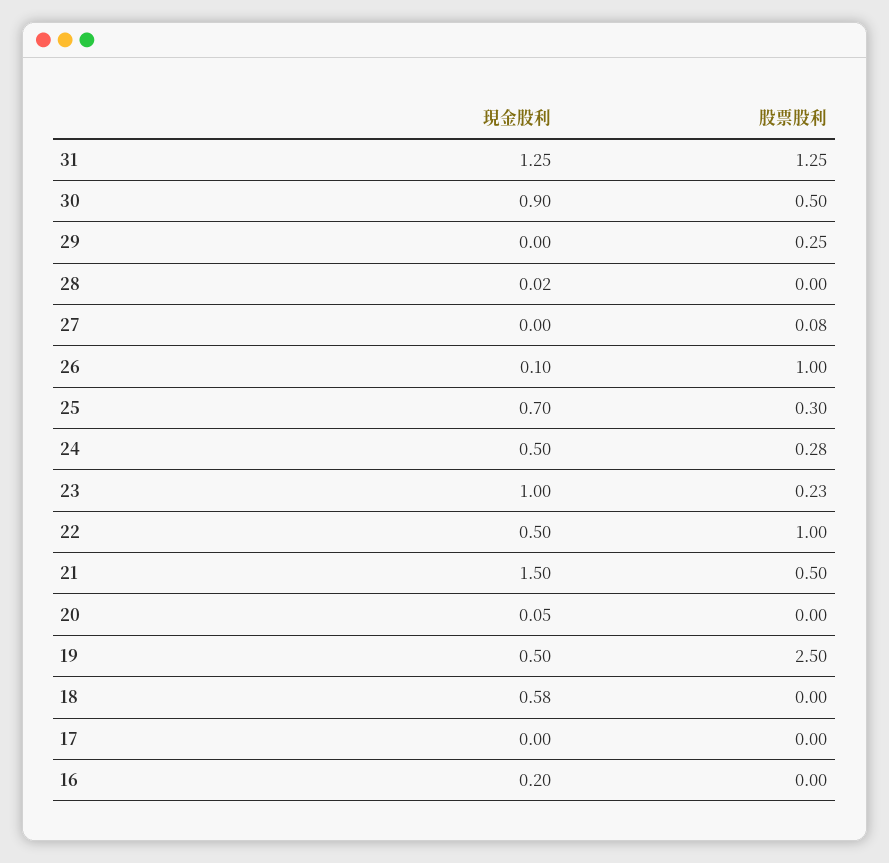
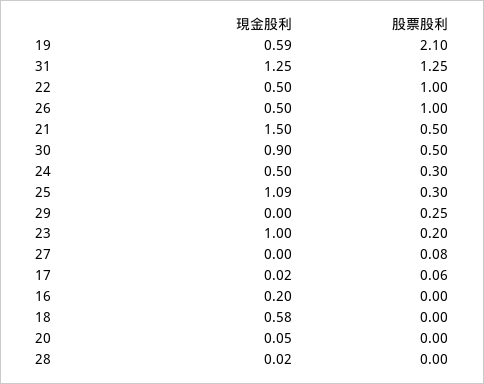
現金股利, 26: 0.1 -> 0.5
現金股利, 25: 0.7 -> 1.09
股票股利, 24: 0.28 -> 0.3
股票股利, 23: 0.23 -> 0.2
現金股利, 19: 0.5 -> 0.59
股票股利, 19: 2.5 -> 2.1
現金股利, 17: 0 -> 0.02
股票股利, 17: 0 -> 0.06

